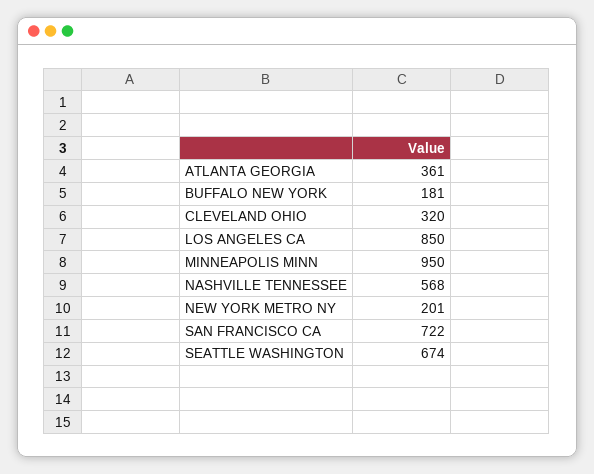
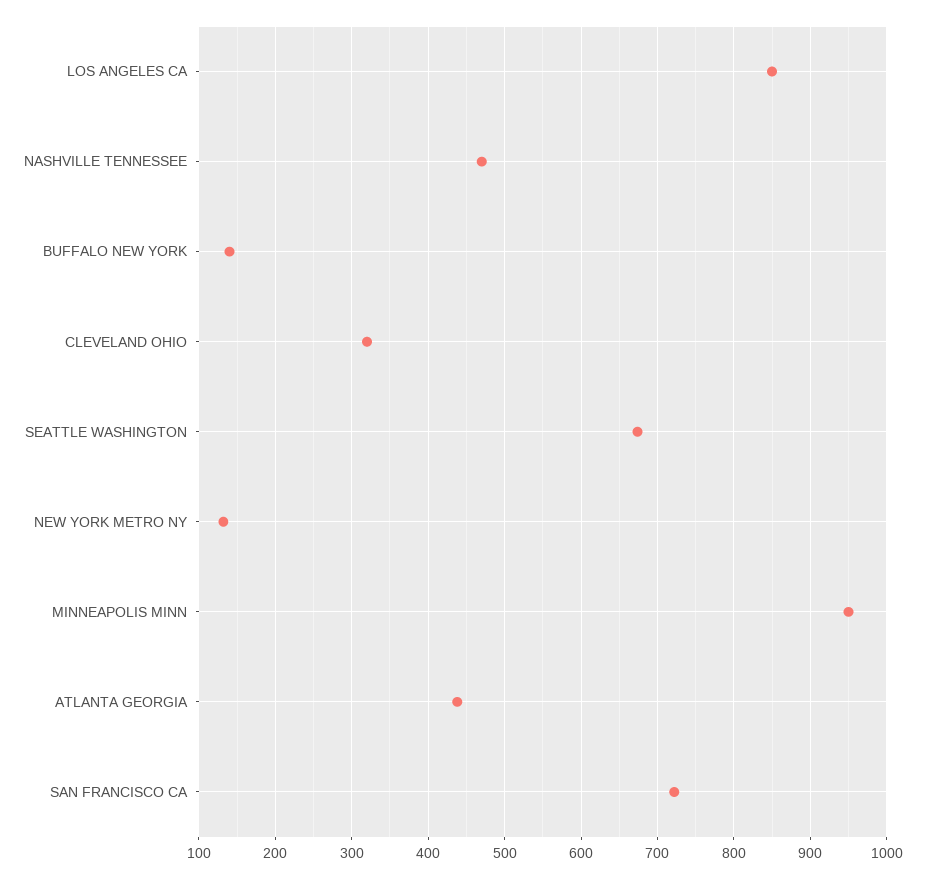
ATLANTA GEORGIA: 361 -> 440
BUFFALO NEW YORK: 181 -> 140
NASHVILLE TENNESSEE: 568 -> 470
NEW YORK METRO NY: 201 -> 130

